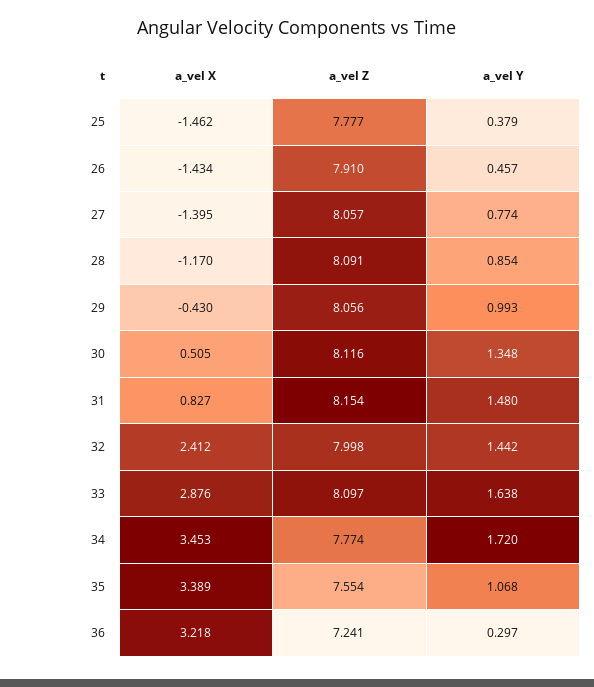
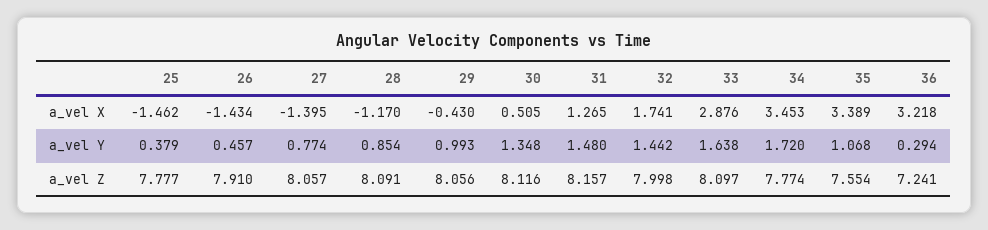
a_vel X, 31: 0.827 -> 1.265
a_vel Z, 31: 8.154 -> 8.157
a_vel X, 32: 2.412 -> 1.741
a_vel Y, 36: 0.297 -> 0.294

